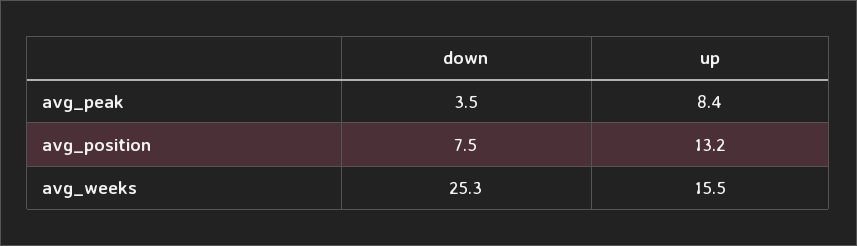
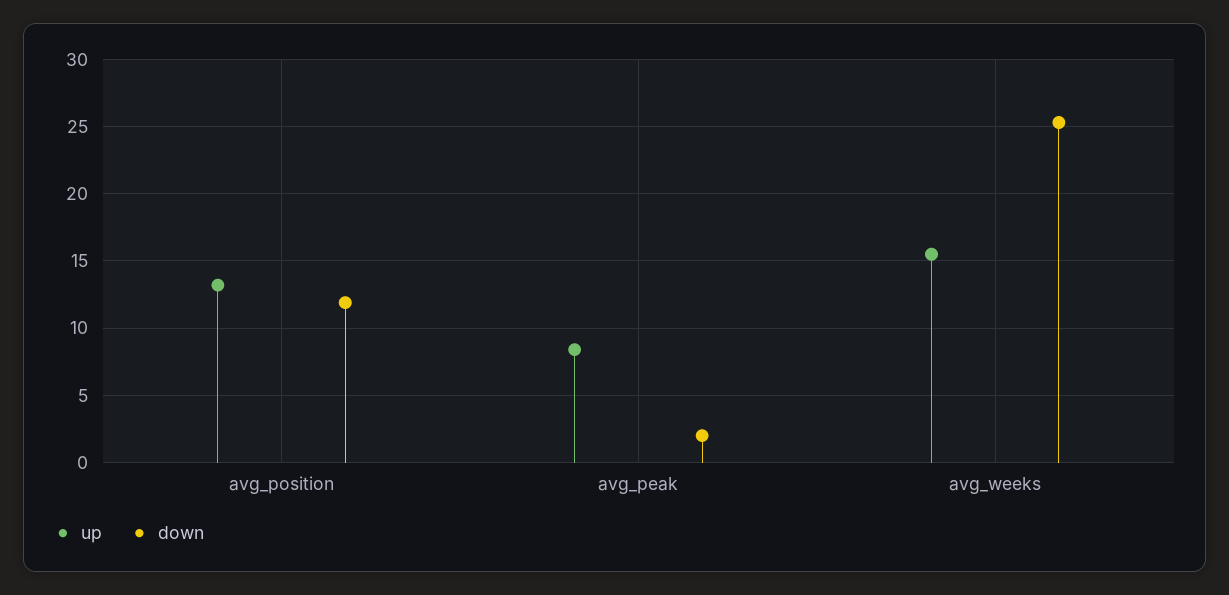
down, avg_peak: 3.5 -> 2
down, avg_position: 7.5 -> 12

